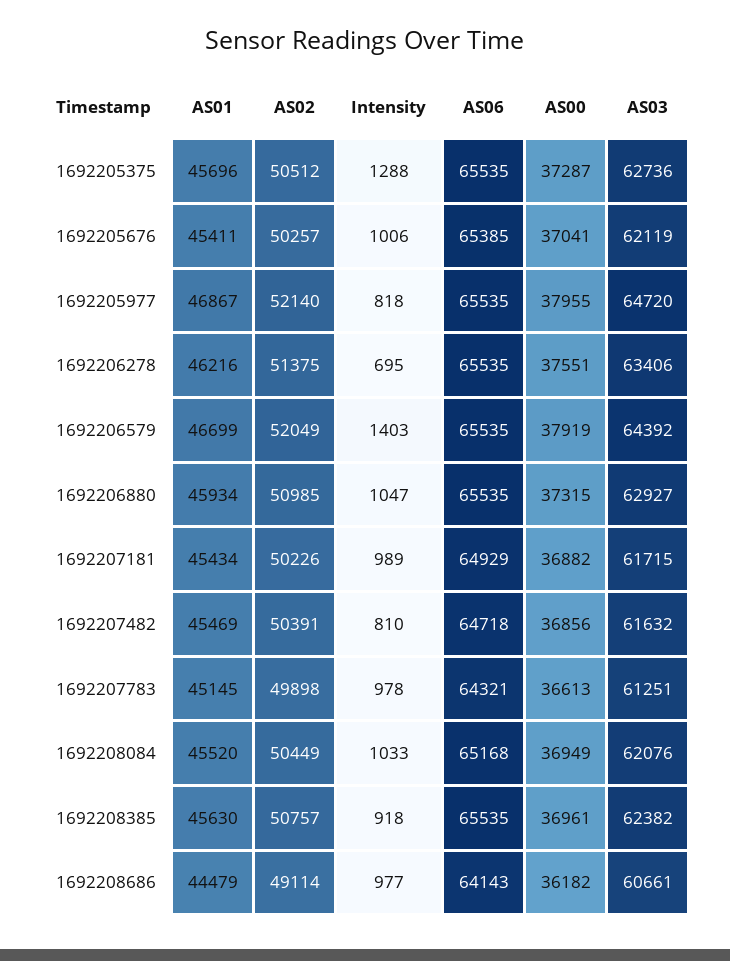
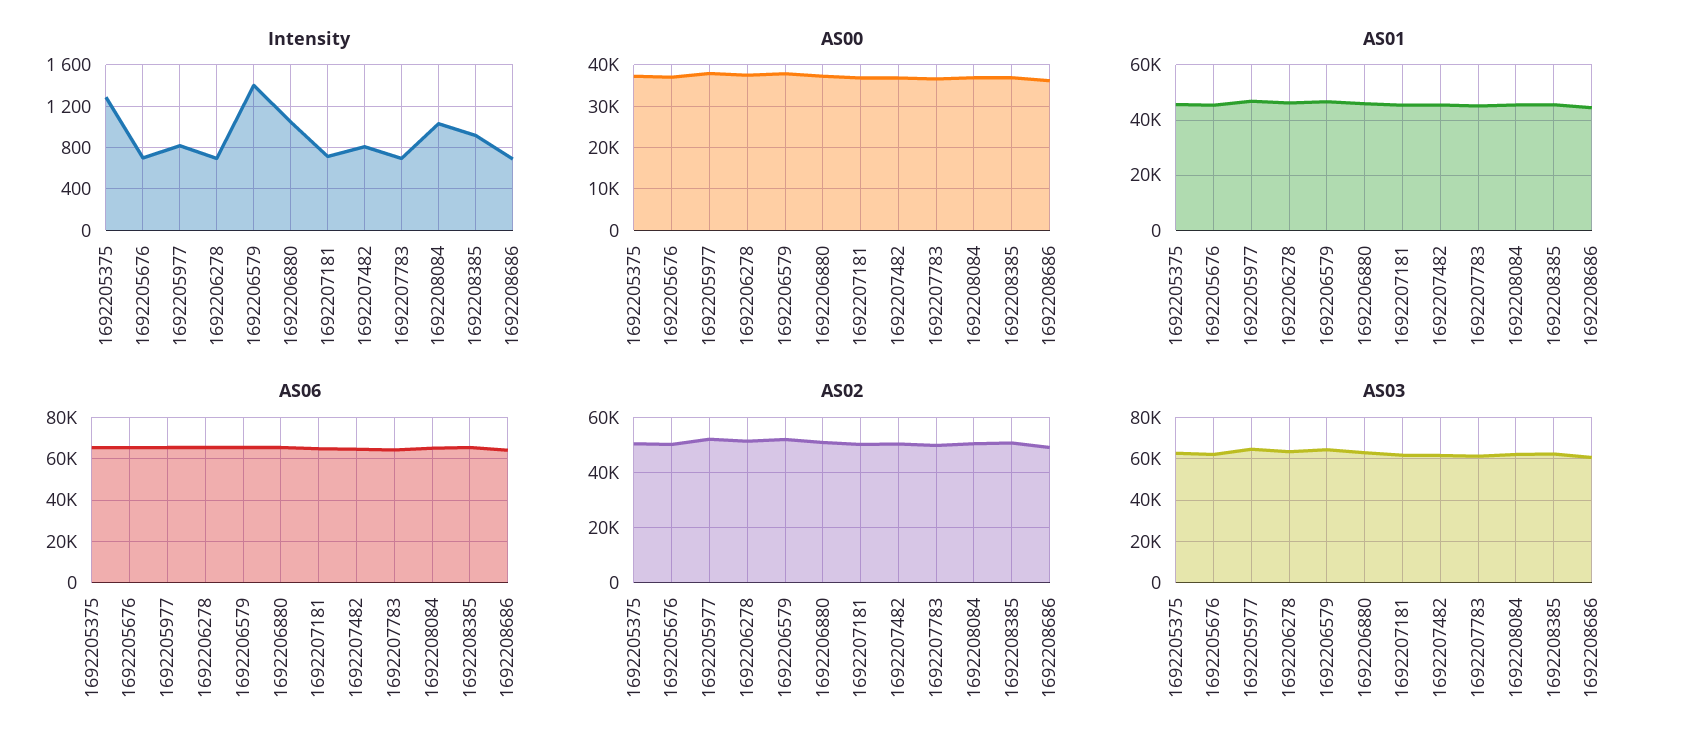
Intensity, 1692205676: 1006 -> 700
Intensity, 1692207181: 989 -> 700
Intensity, 1692207783: 978 -> 700
Intensity, 1692208686: 977 -> 700

